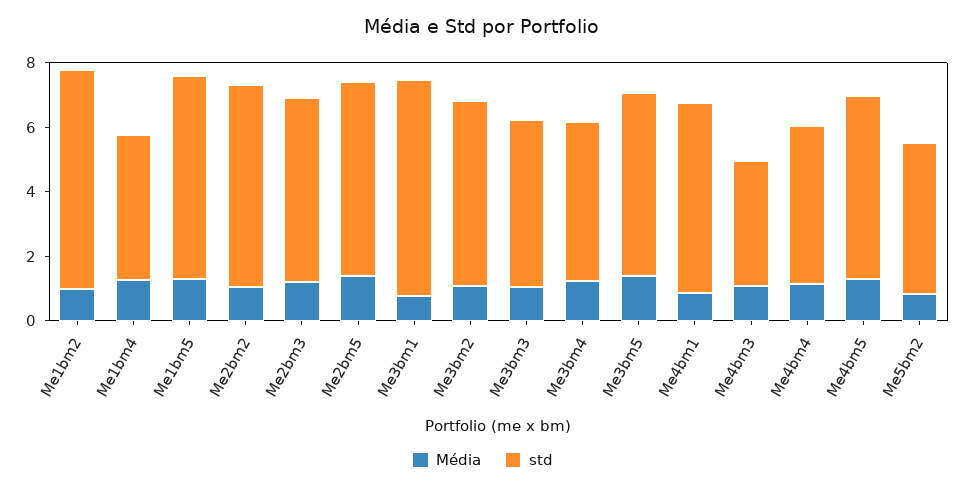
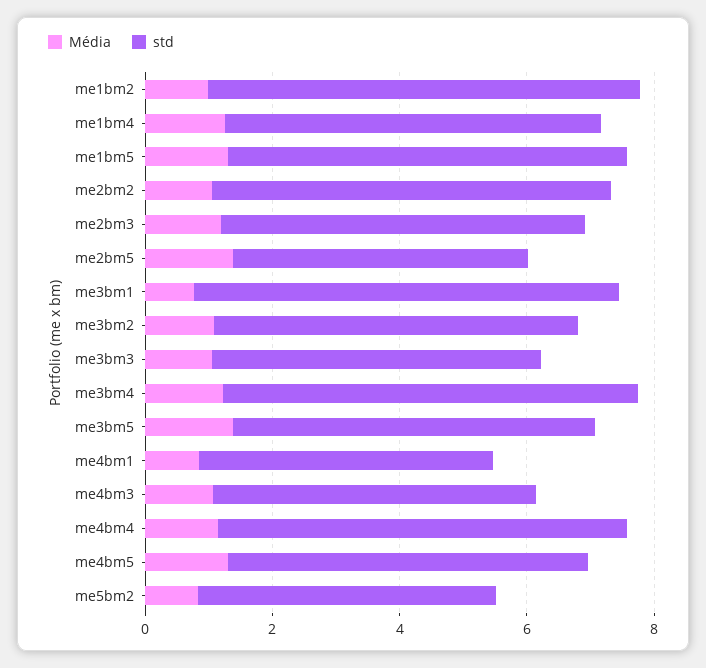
std, Me1bm4: 4.5 -> 6
std, Me2bm5: 6 -> 4.5
std, Me3bm4: 5 -> 6.5
std, Me4bm1: 6 -> 4.5
std, Me4bm3: 4 -> 5
std, Me4bm4: 5 -> 6.5

